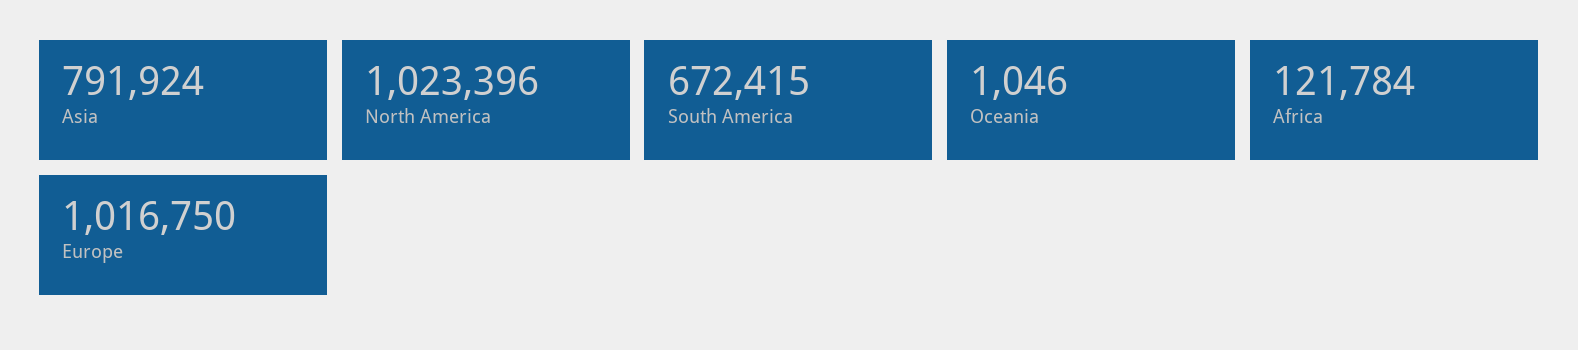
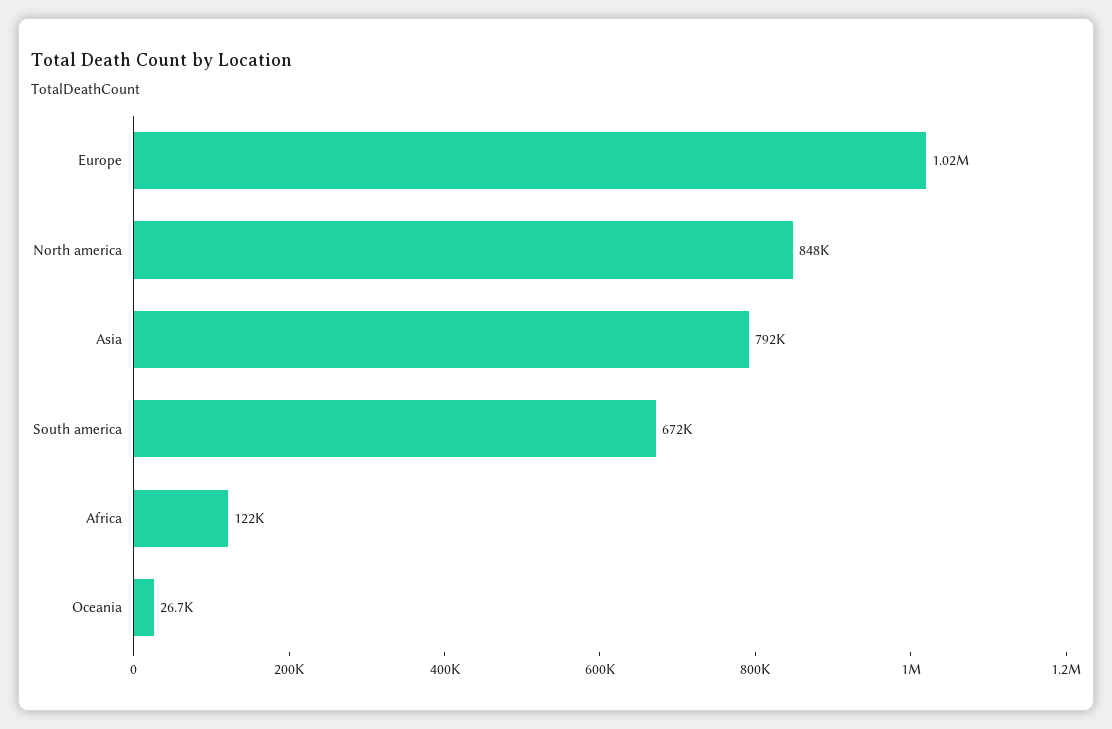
North America: 1023396 -> 848000
Oceania: 1046 -> 26700

